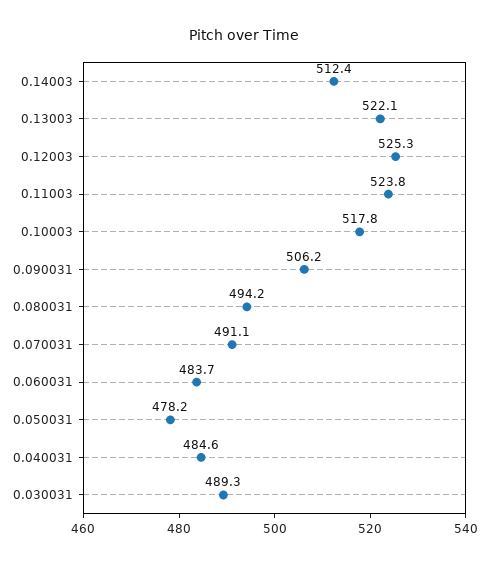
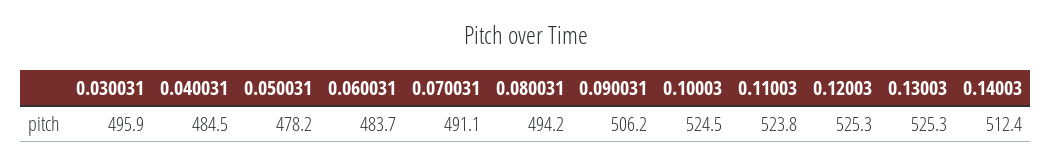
0.13003: 522.1 -> 525.3
0.10003: 517.8 -> 524.5
0.040031: 484.6 -> 484.5
0.030031: 489.3 -> 495.9

